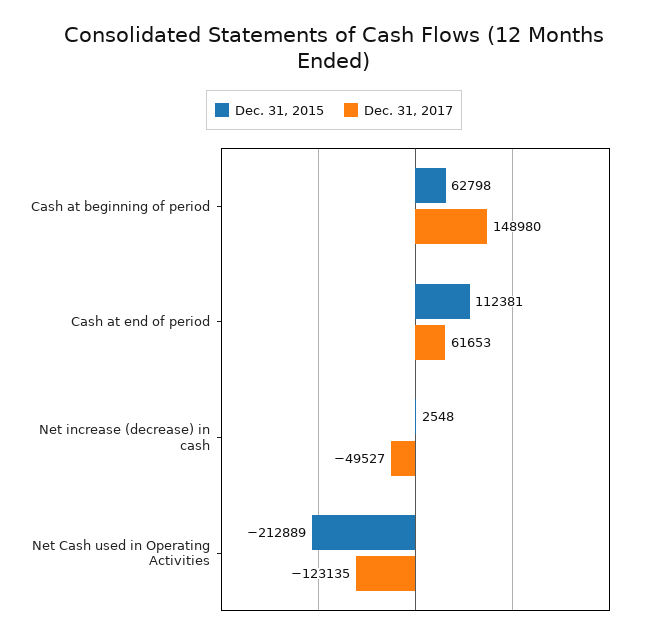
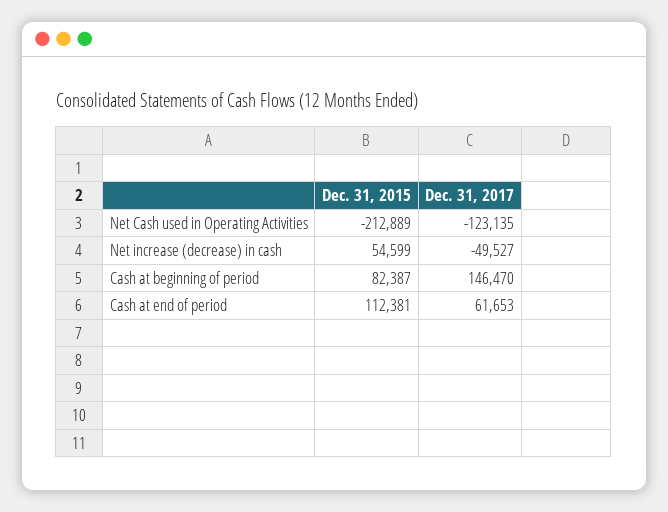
Dec. 31, 2015, Cash at beginning of period: 62798 -> 82387
Dec. 31, 2017, Cash at beginning of period: 148980 -> 146470
Dec. 31, 2015, Net increase (decrease) in cash: 2548 -> 54599

